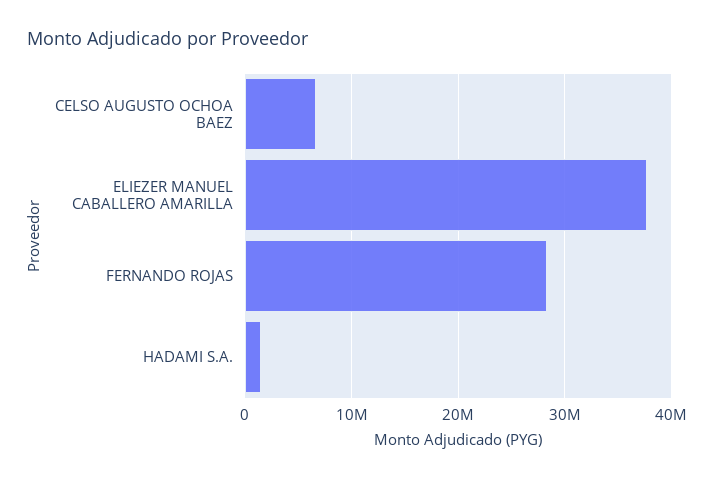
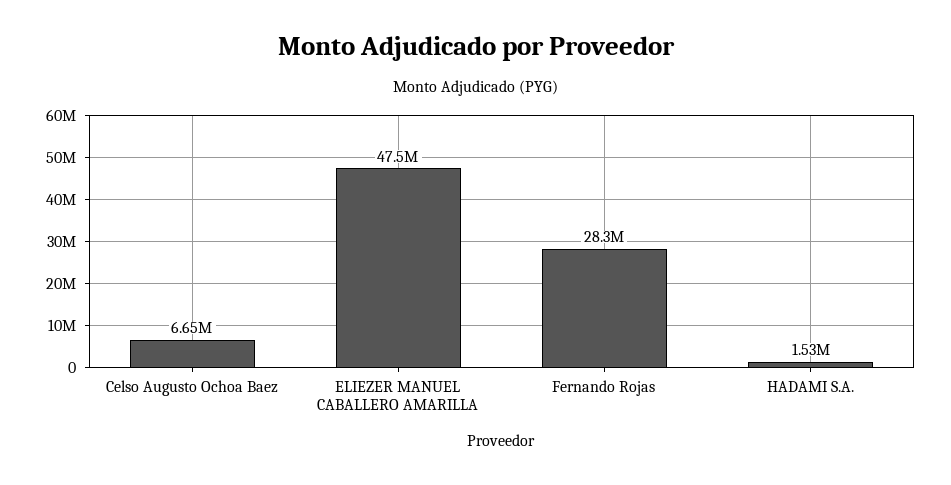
ELIEZER MANUEL CABALLERO AMARILLA: 38000000 -> 47500000

